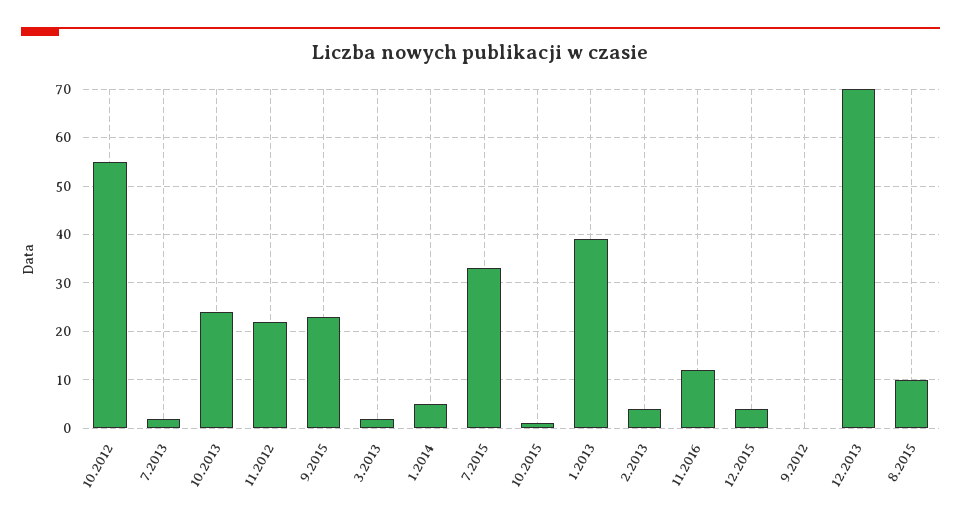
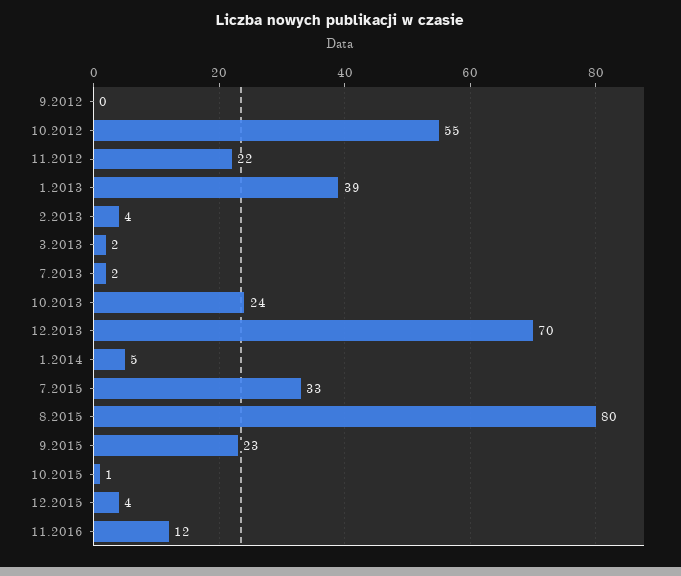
8.2015: 10 -> 80

